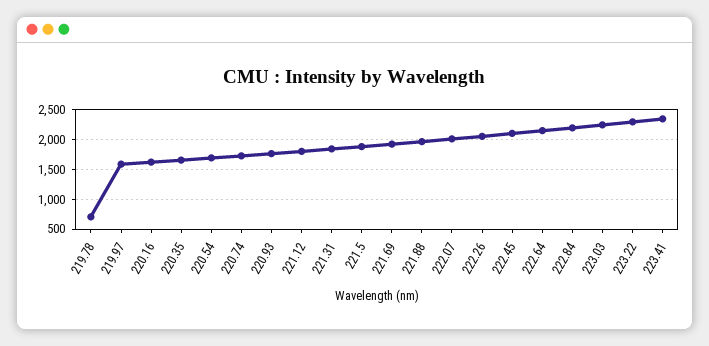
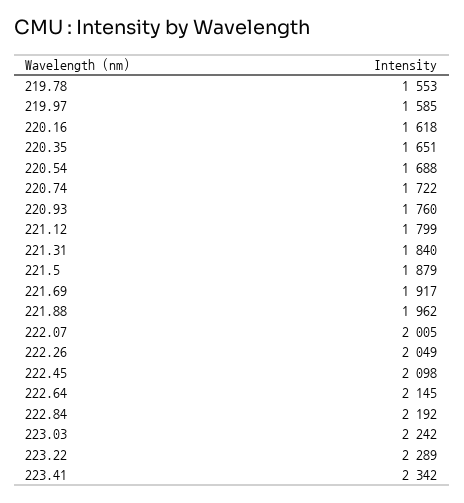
219.78: 750 -> 1553

